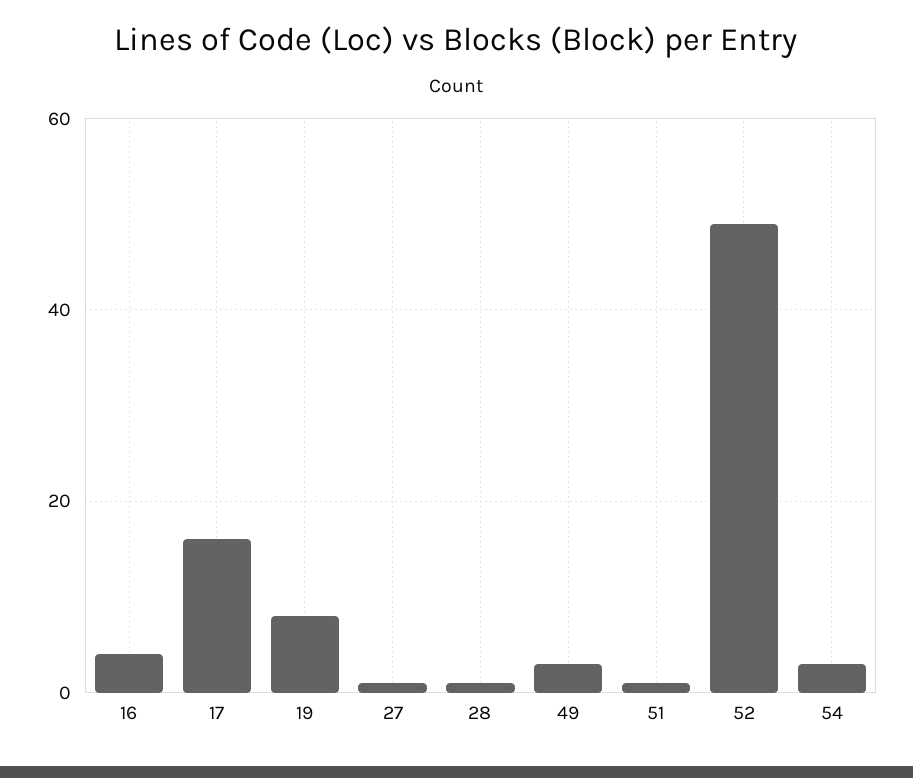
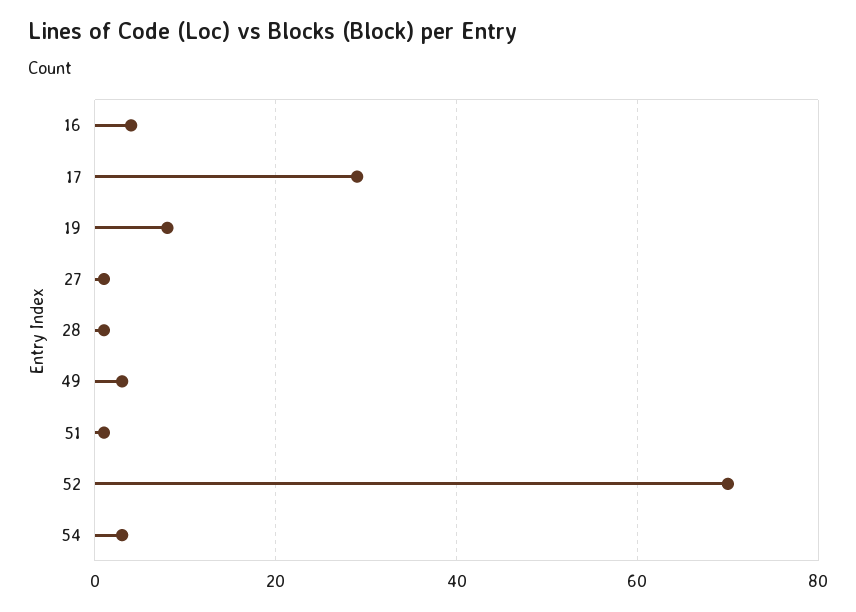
17: 15 -> 30
52: 50 -> 70

